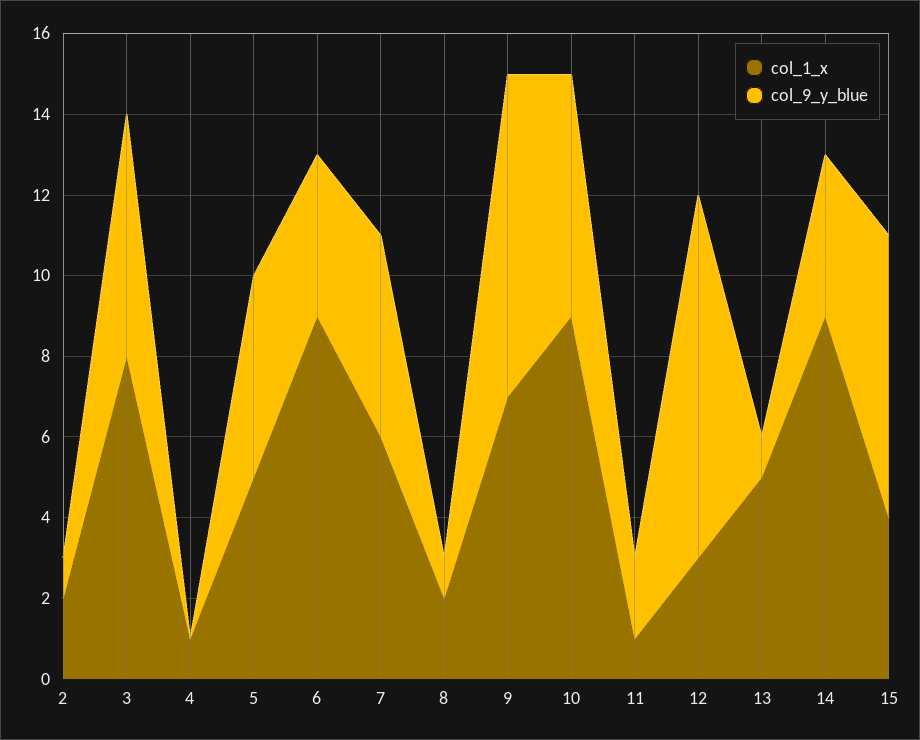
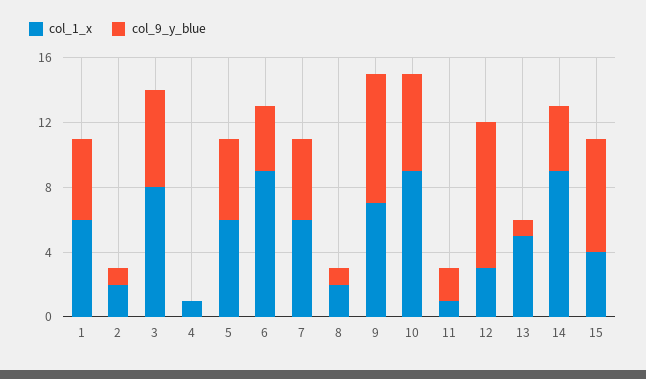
col_1_x, 5: 5 -> 6
col_1_x, 1: none -> 6
col_9_y_blue, 1: none -> 5

